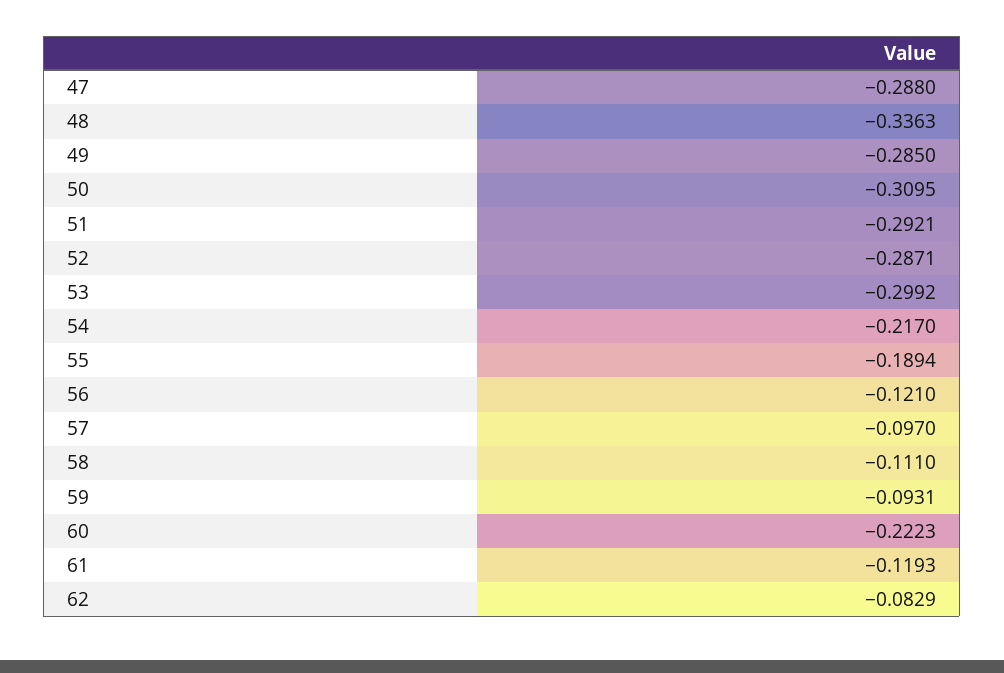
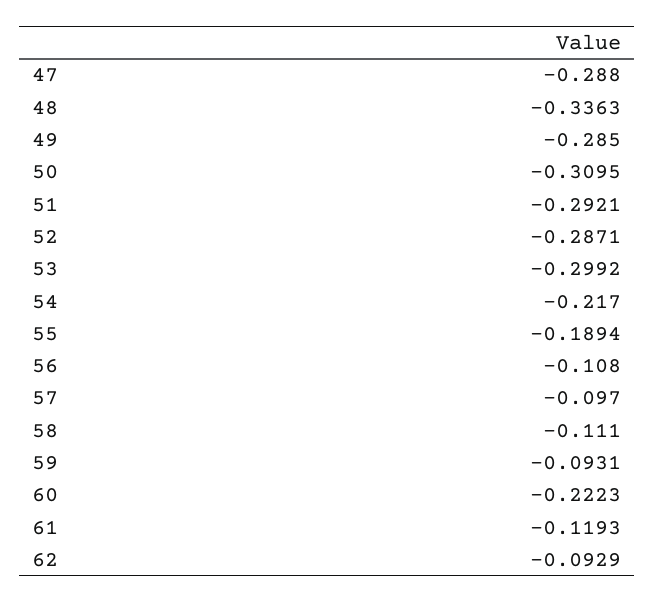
56: -0.121 -> -0.108
62: -0.0829 -> -0.0929

